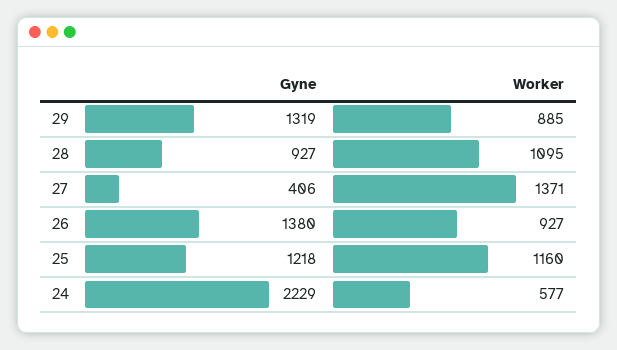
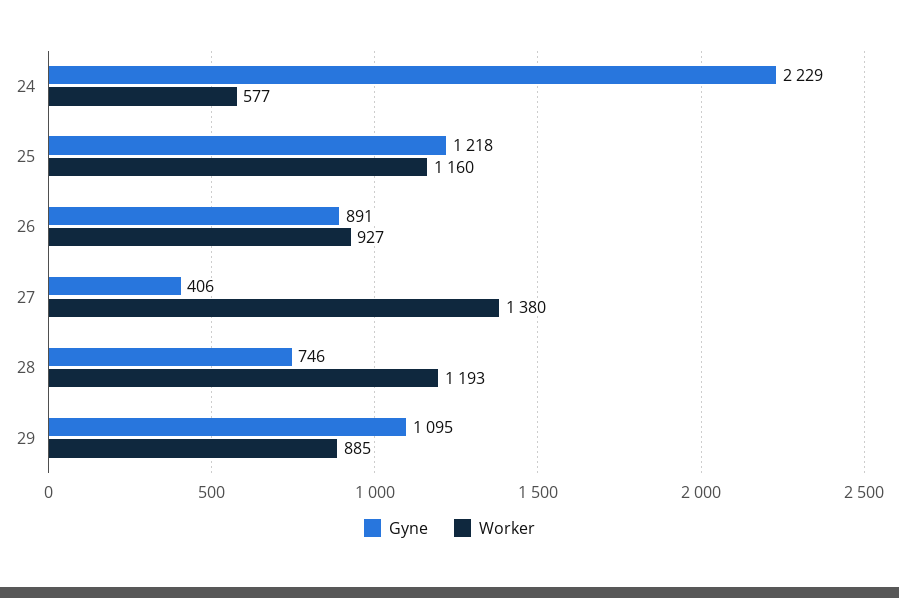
Gyne, 29: 1319 -> 1095
Gyne, 28: 927 -> 746
Worker, 28: 1095 -> 1193
Worker, 27: 1371 -> 1380
Gyne, 26: 1380 -> 891

